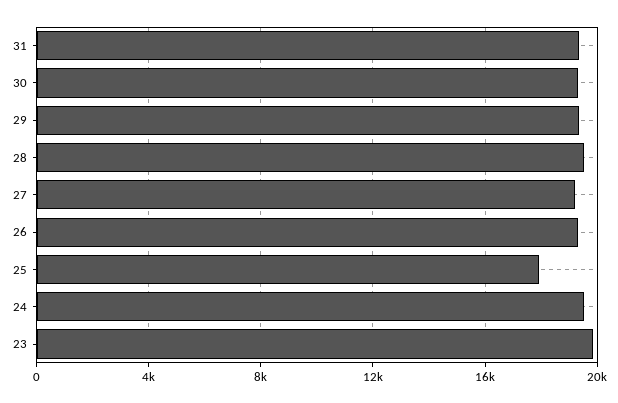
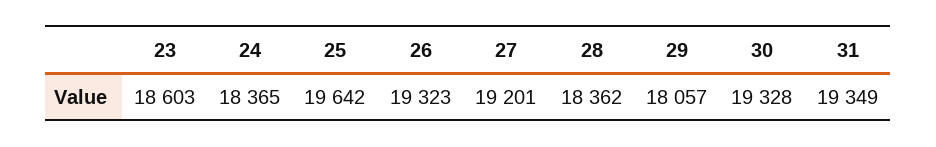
29: 19500 -> 18057
28: 19500 -> 18362
25: 18000 -> 19642
24: 19500 -> 18365
23: 20000 -> 18603

